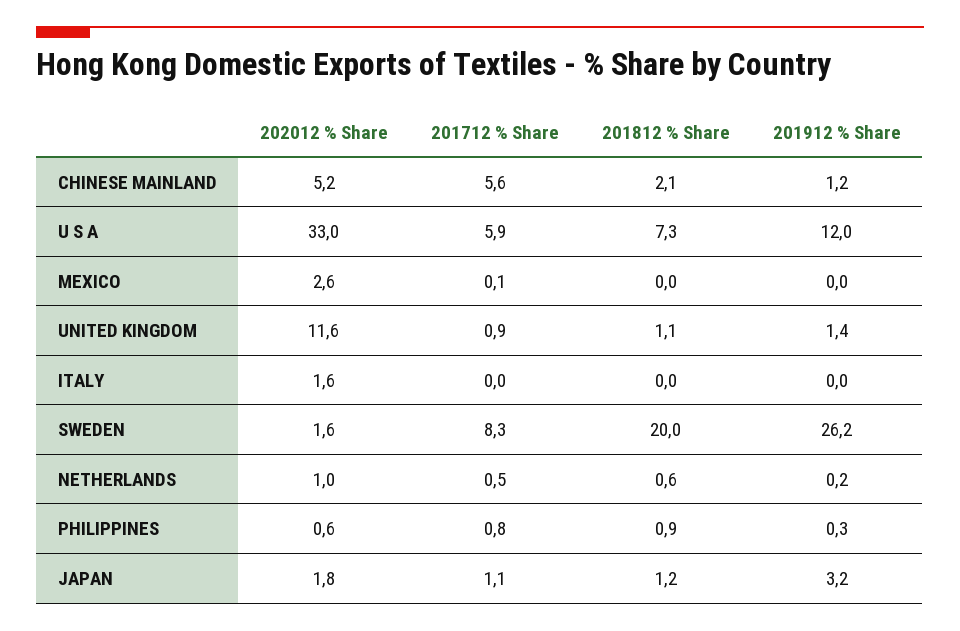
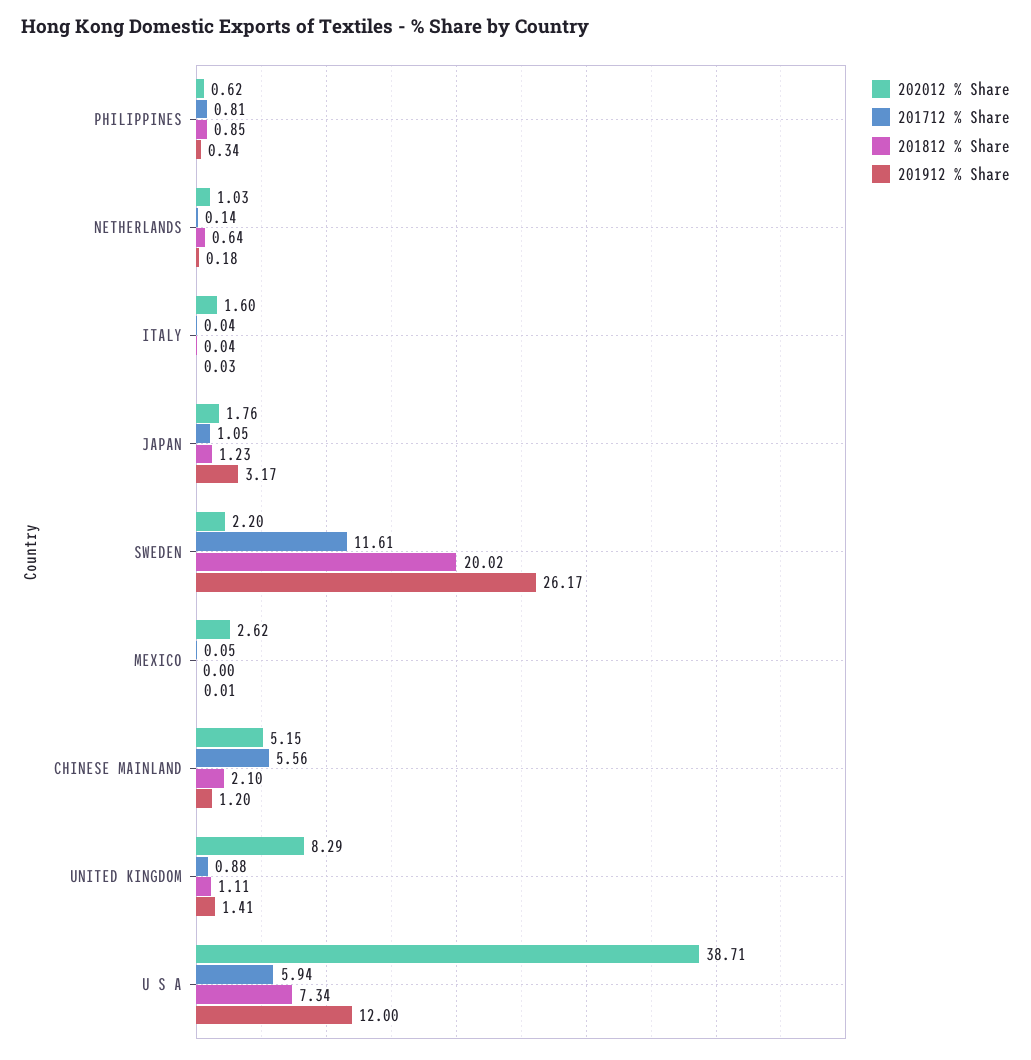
202012 % Share, U S A: 33 -> 38.71
202012 % Share, UNITED KINGDOM: 11.6 -> 8.29
202012 % Share, SWEDEN: 1.6 -> 2.2
201712 % Share, SWEDEN: 8.3 -> 11.61
201712 % Share, NETHERLANDS: 0.5 -> 0.14

